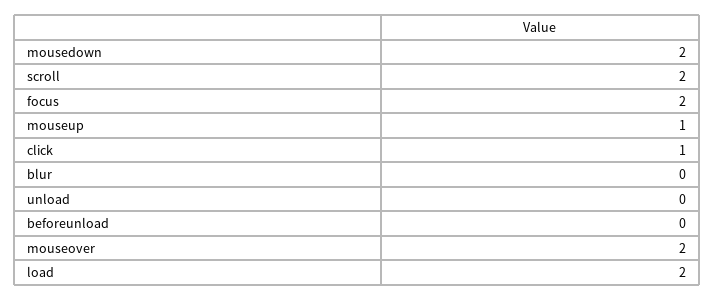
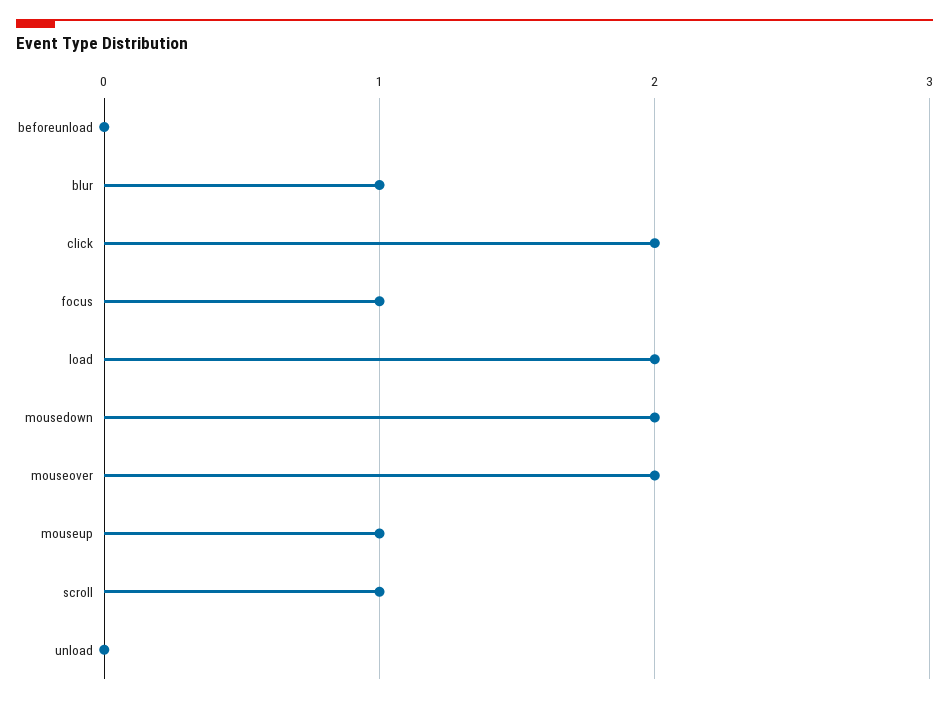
scroll: 2 -> 1
focus: 2 -> 1
click: 1 -> 2
blur: 0 -> 1

